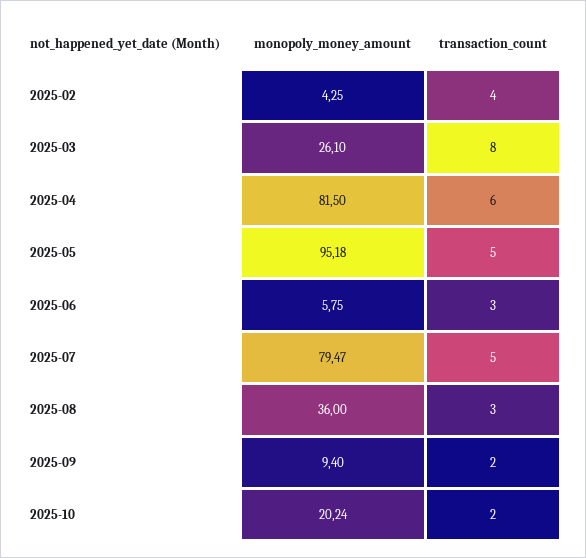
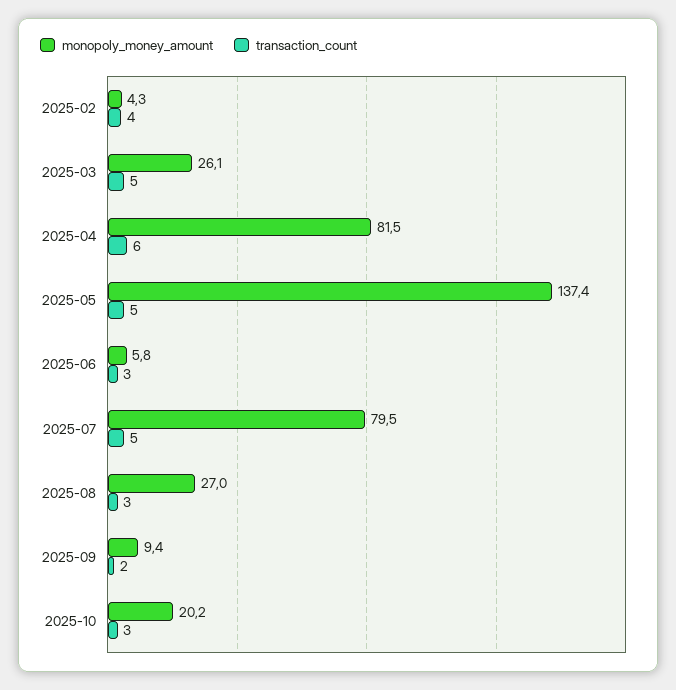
transaction_count, 2025-03: 8 -> 5
monopoly_money_amount, 2025-05: 95.18 -> 137.4
monopoly_money_amount, 2025-08: 36 -> 27
transaction_count, 2025-10: 2 -> 3

